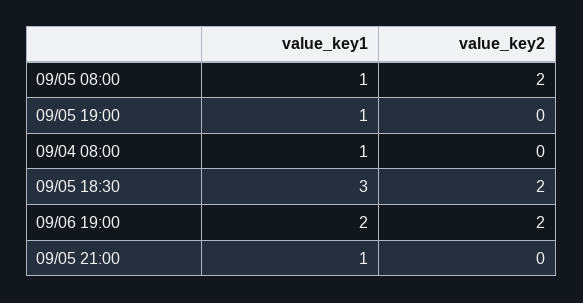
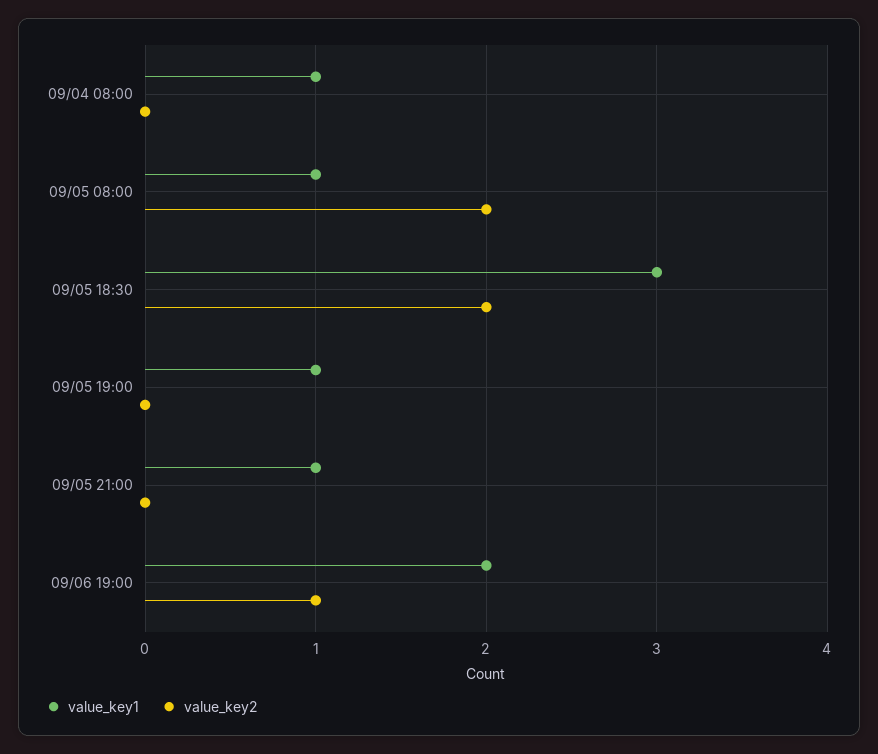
value_key2, 09/06 19:00: 2 -> 1

